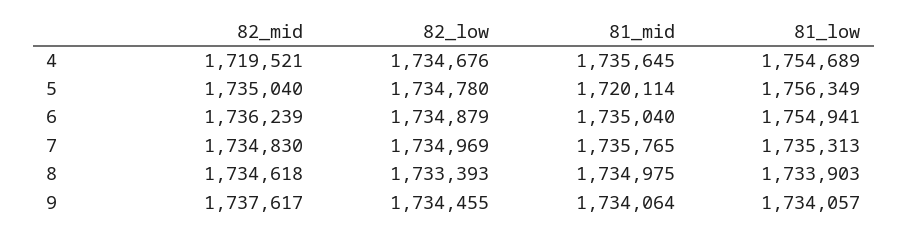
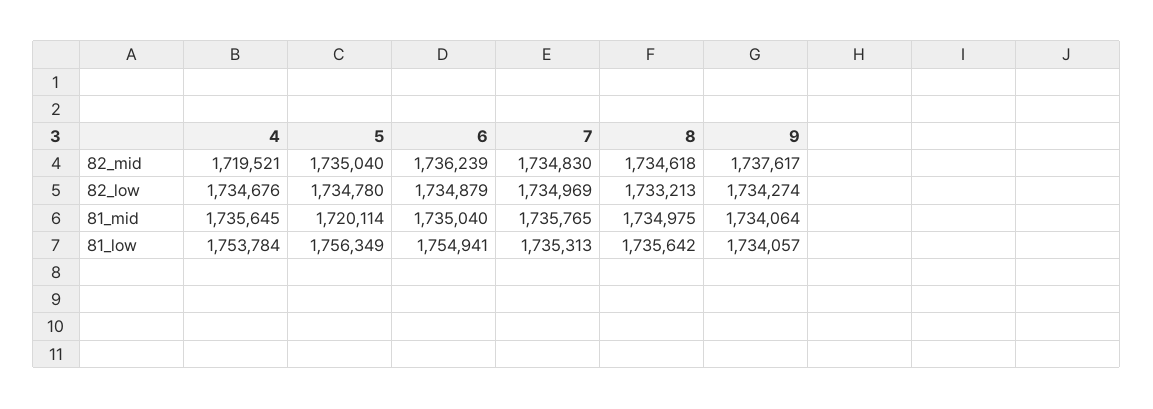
81_low, 4: 1754689 -> 1753784
82_low, 8: 1733393 -> 1733213
81_low, 8: 1733903 -> 1735642
82_low, 9: 1734455 -> 1734274

